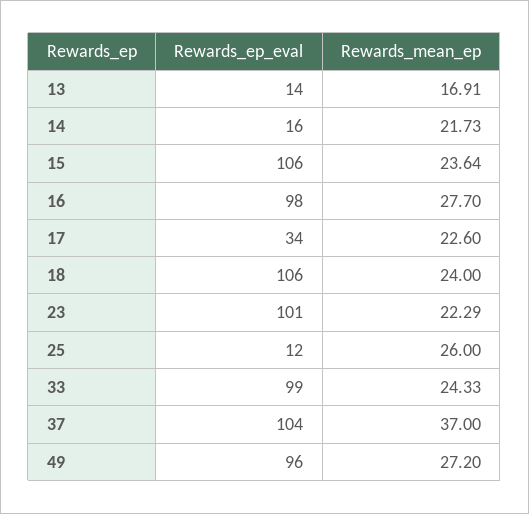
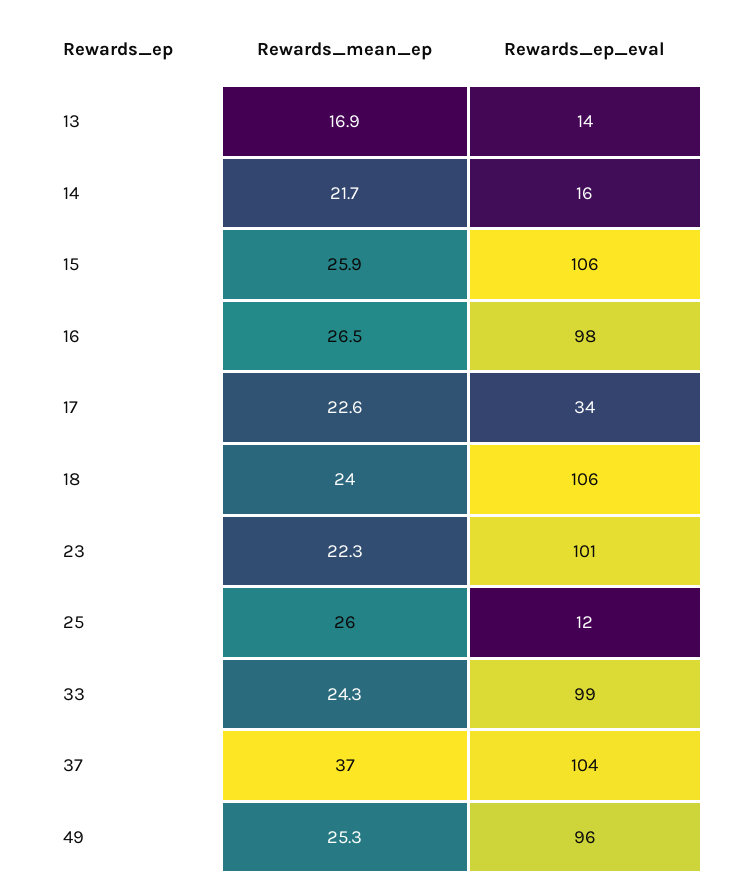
Rewards_mean_ep, 15: 23.64 -> 25.9
Rewards_mean_ep, 16: 27.7 -> 26.5
Rewards_mean_ep, 49: 27.2 -> 25.3

